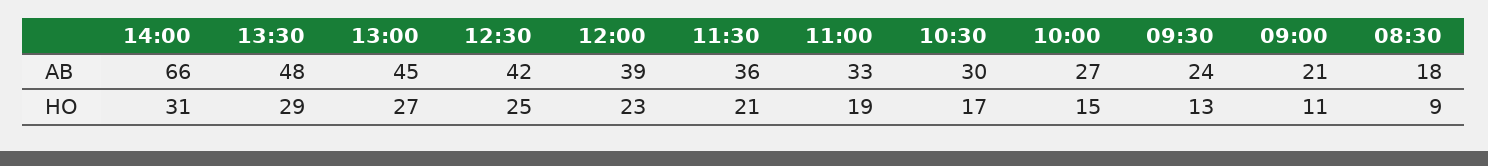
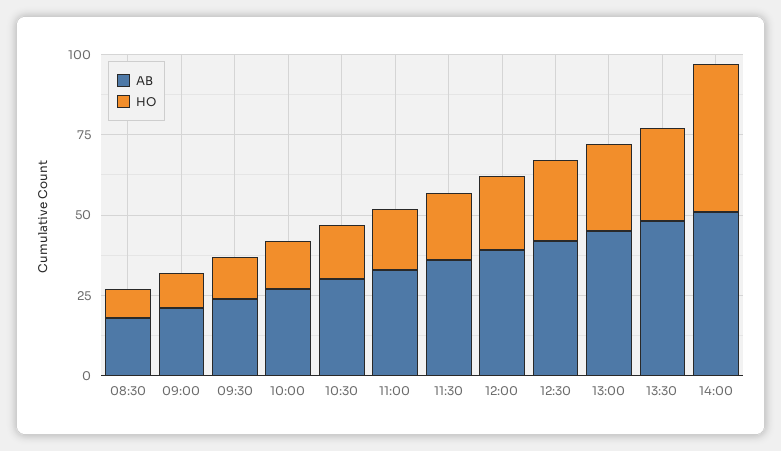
AB, 14:00: 66 -> 50
HO, 14:00: 31 -> 45

